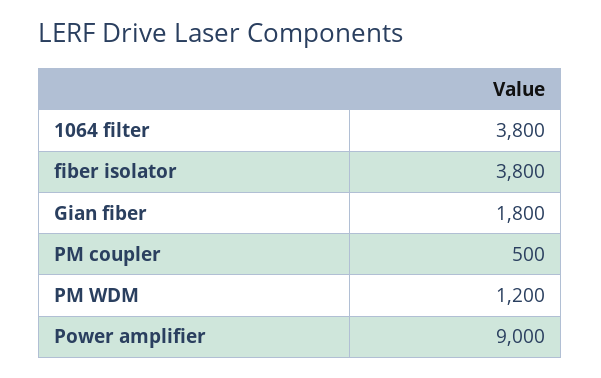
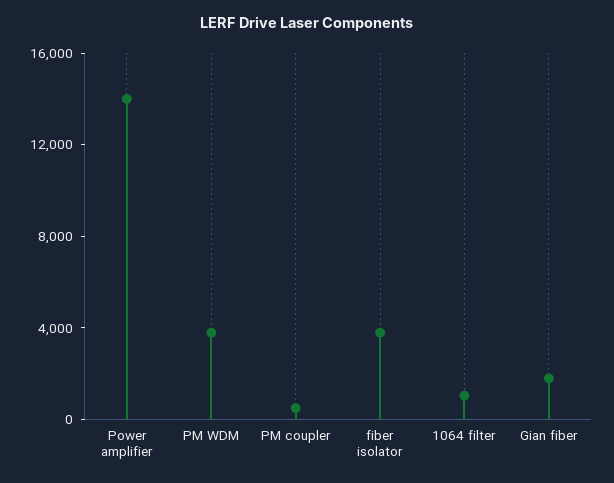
1064 filter: 3800 -> 1000
PM WDM: 1200 -> 4000
Power amplifier: 9000 -> 14000

